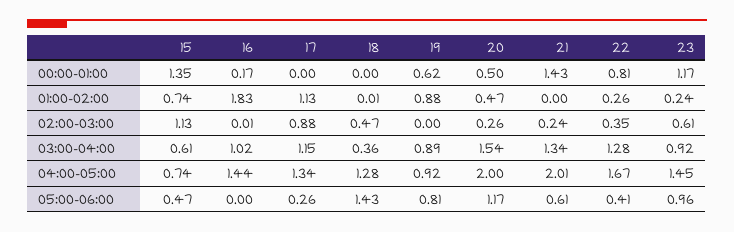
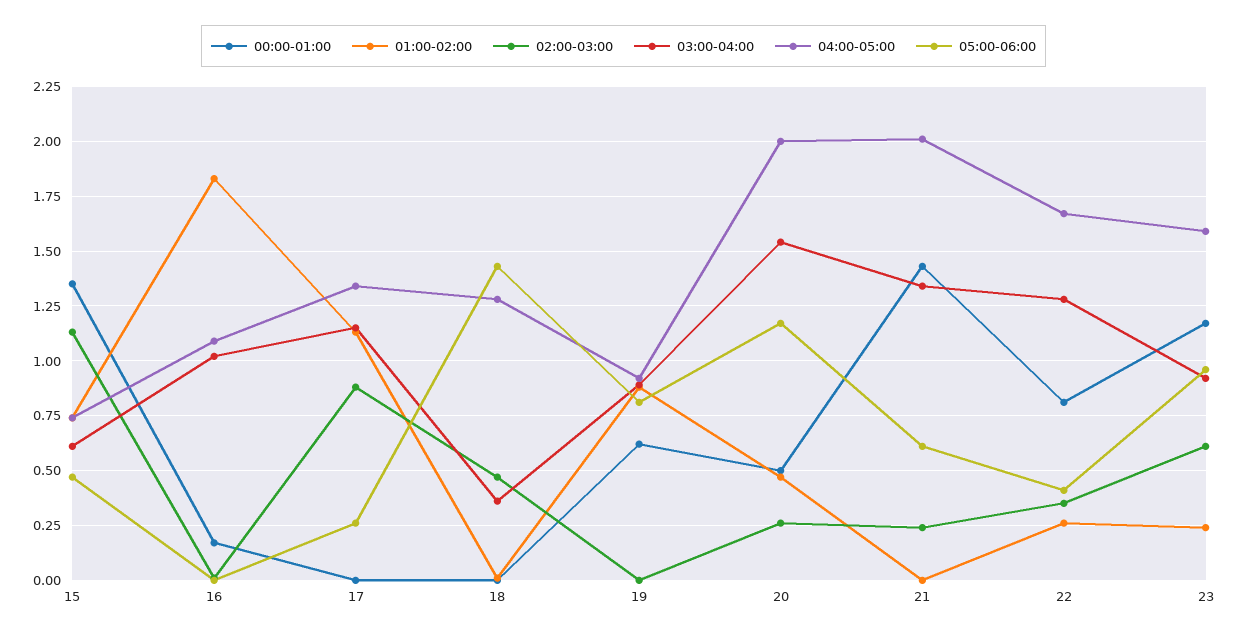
04:00-05:00, 16: 1.44 -> 1.1
04:00-05:00, 23: 1.45 -> 1.6

